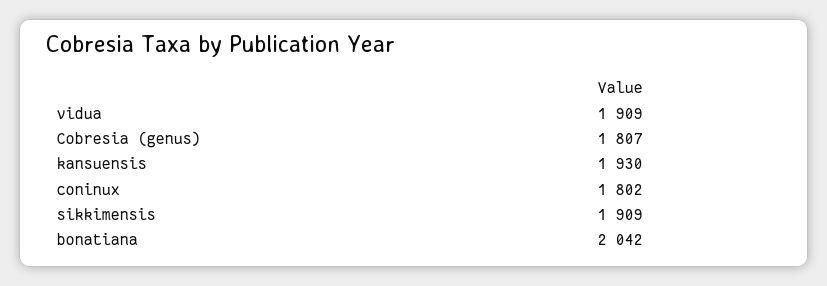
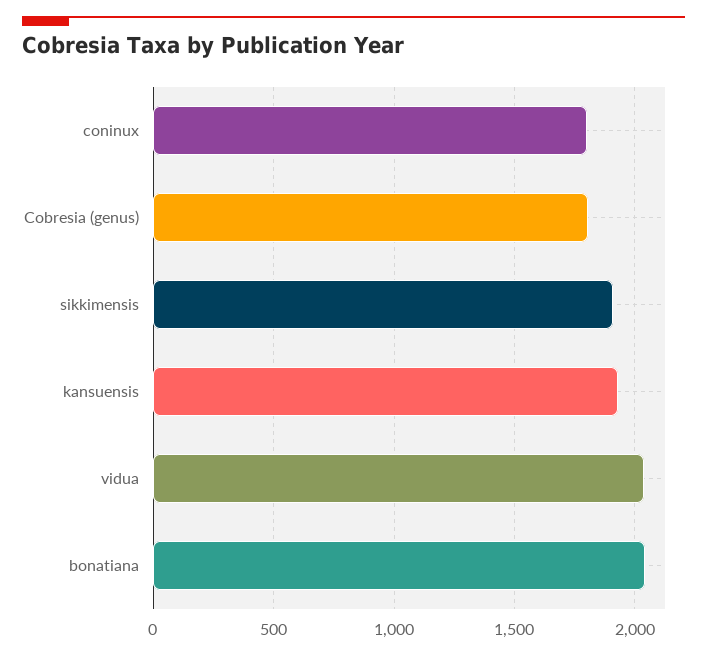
vidua: 1909 -> 2050

